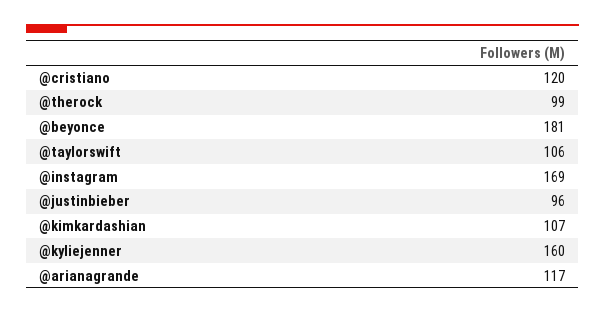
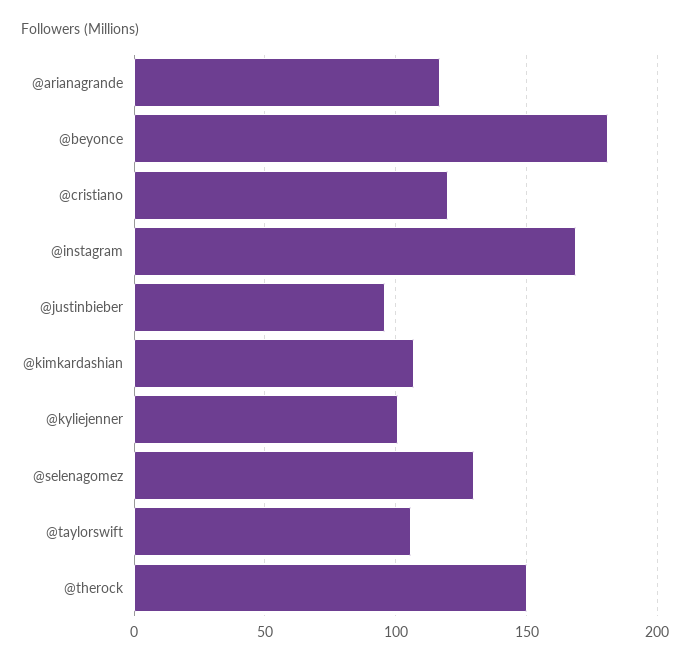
@therock: 99 -> 150
@kyliejenner: 160 -> 100
@selenagomez: none -> 130

